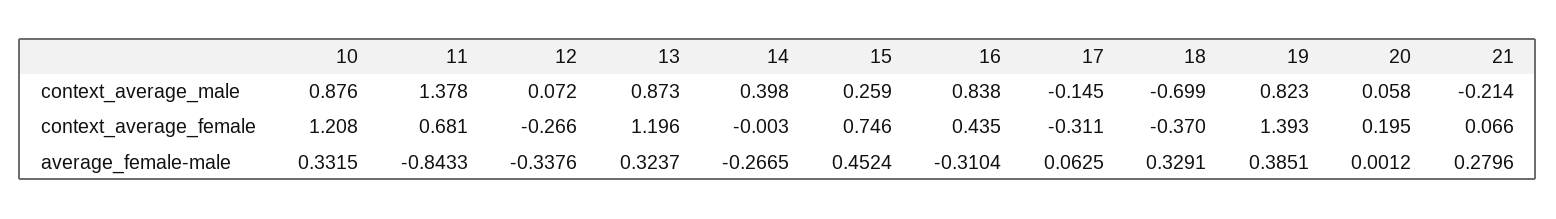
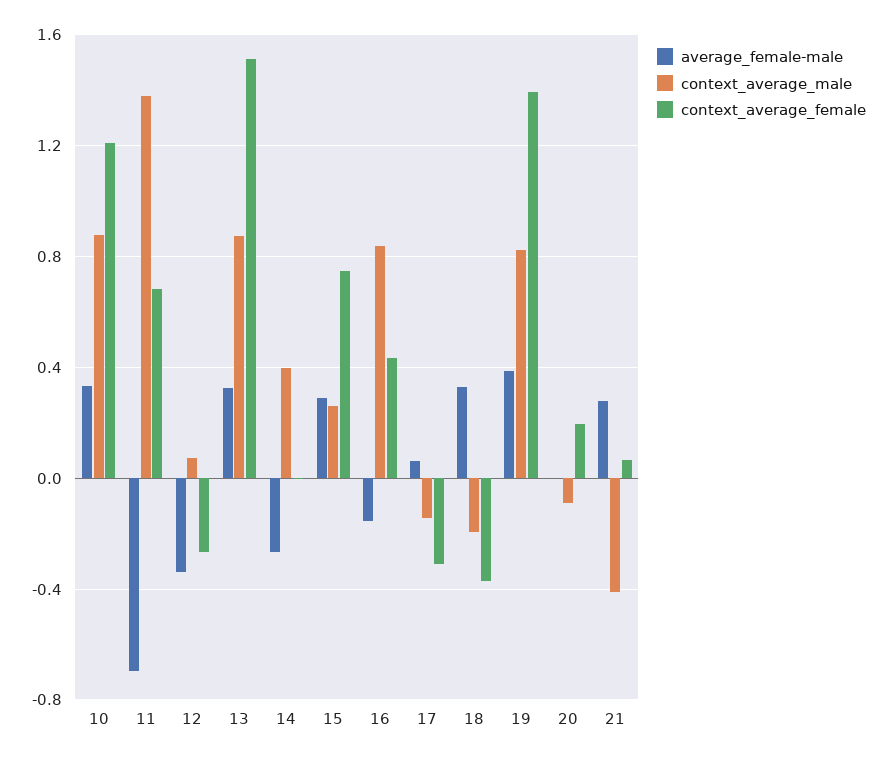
context_average_male, 18: -0.699 -> -0.2
context_average_male, 20: 0.058 -> -0.1
context_average_male, 21: -0.214 -> -0.4
context_average_female, 13: 1.196 -> 1.5
average_female-male, 11: -0.8433 -> -0.7
average_female-male, 15: 0.4524 -> 0.3
average_female-male, 16: -0.3104 -> -0.15

